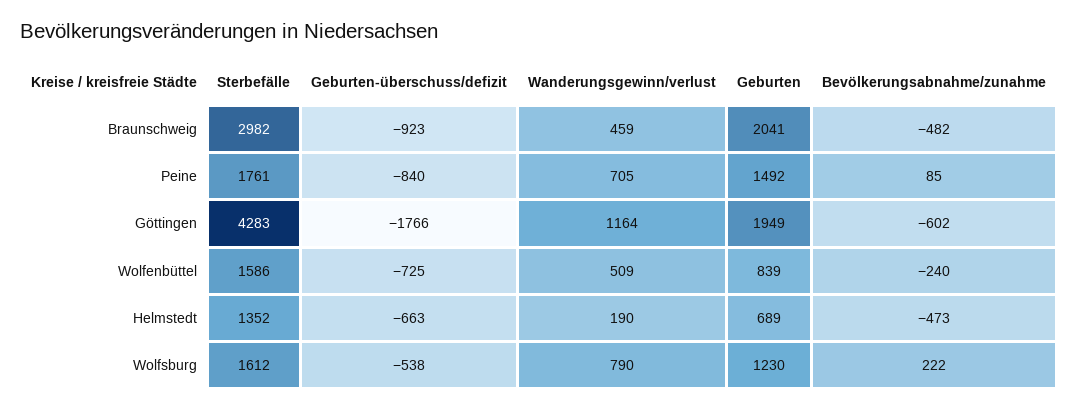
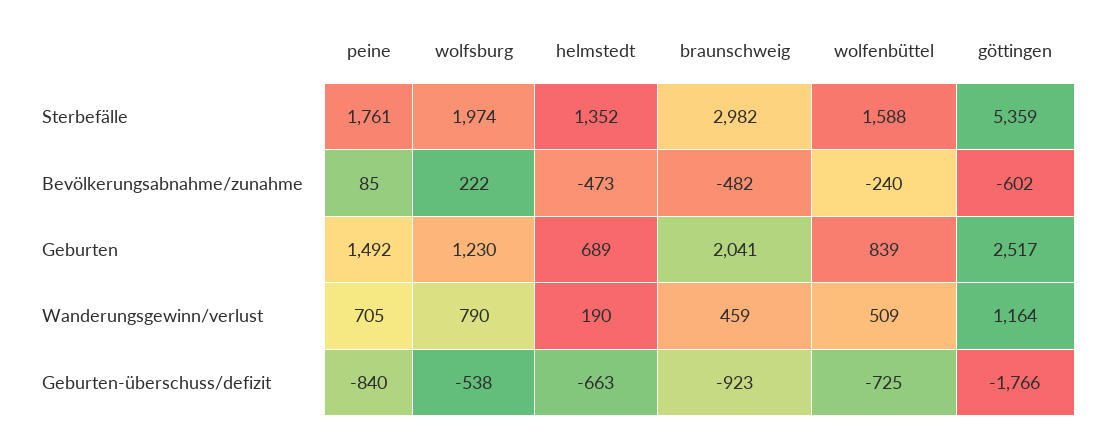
Sterbefälle, Göttingen: 4283 -> 5359
Geburten, Göttingen: 1949 -> 2517
Sterbefälle, Wolfenbüttel: 1586 -> 1588
Sterbefälle, Wolfsburg: 1612 -> 1974

